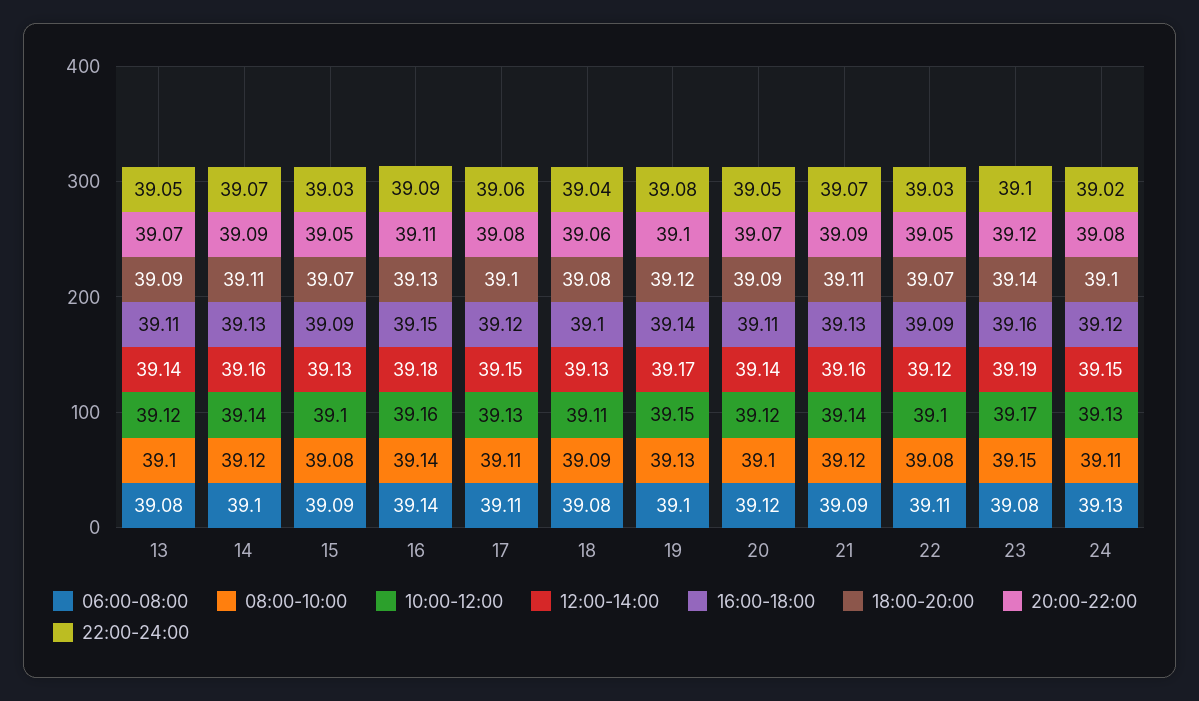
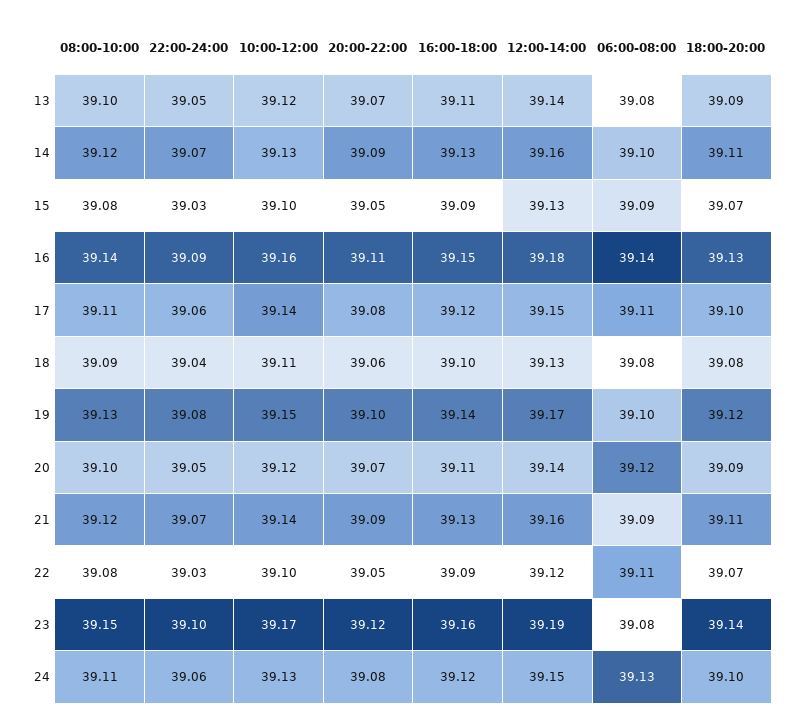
10:00-12:00, 14: 39.14 -> 39.13
10:00-12:00, 17: 39.13 -> 39.14
22:00-24:00, 24: 39.02 -> 39.06

